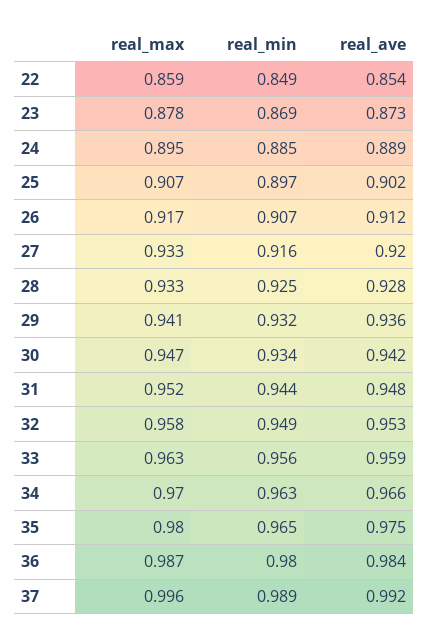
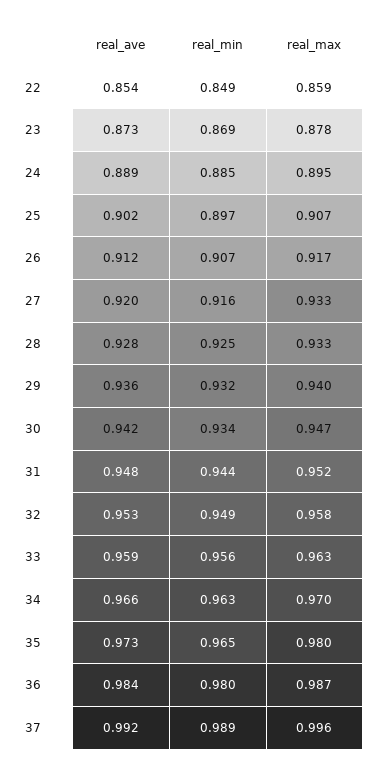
real_max, 29: 0.941 -> 0.94
real_ave, 35: 0.975 -> 0.973

